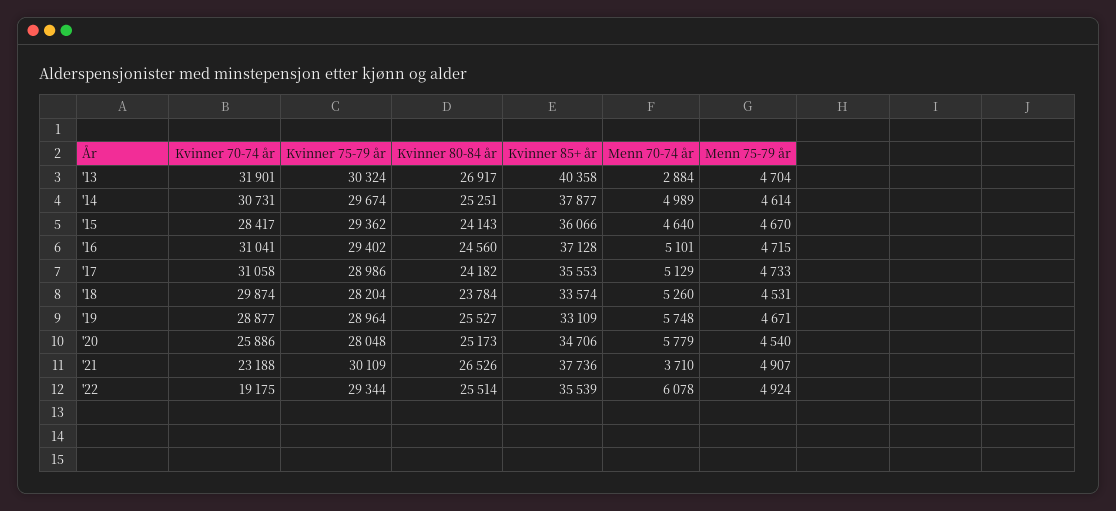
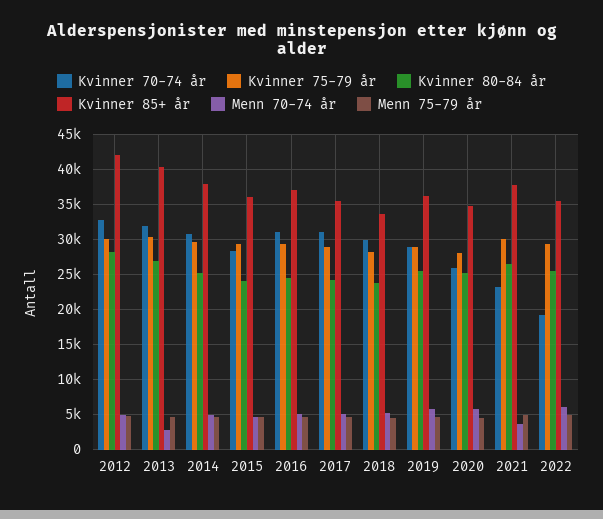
Kvinner 85+ år, '19: 33109 -> 36000
Kvinner 70-74 år, 2012: none -> 33000
Kvinner 75-79 år, 2012: none -> 30000
Kvinner 80-84 år, 2012: none -> 28000
Kvinner 85+ år, 2012: none -> 42000
Menn 70-74 år, 2012: none -> 5000
Menn 75-79 år, 2012: none -> 5000

